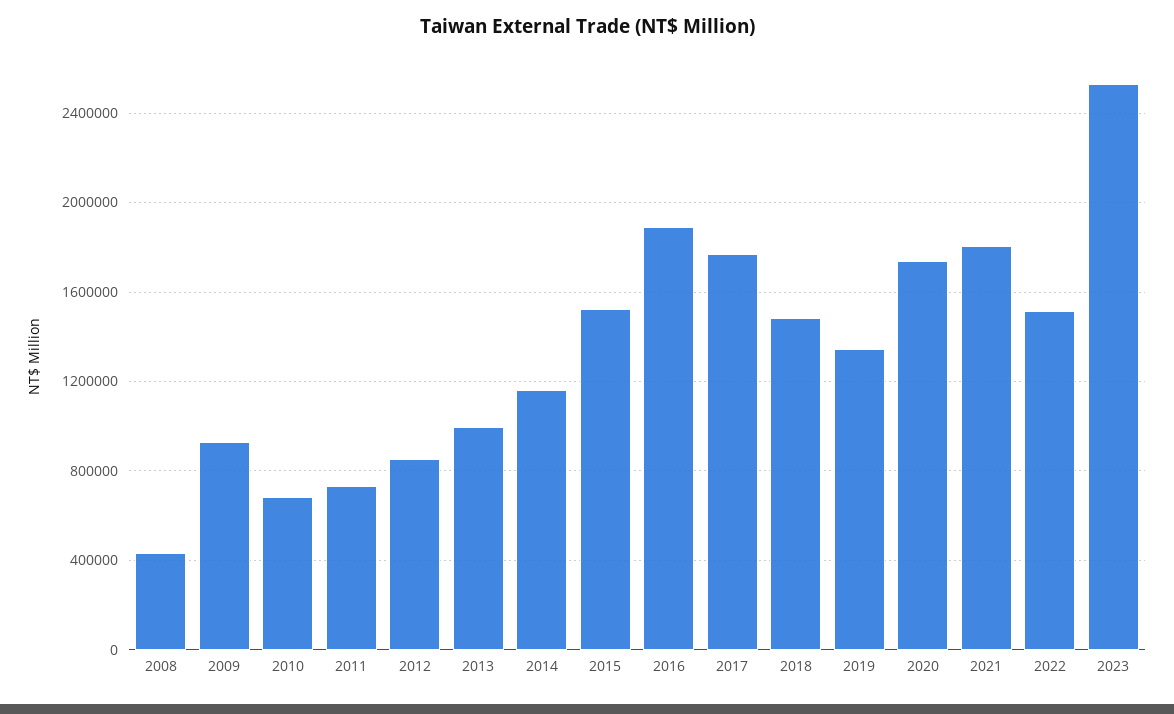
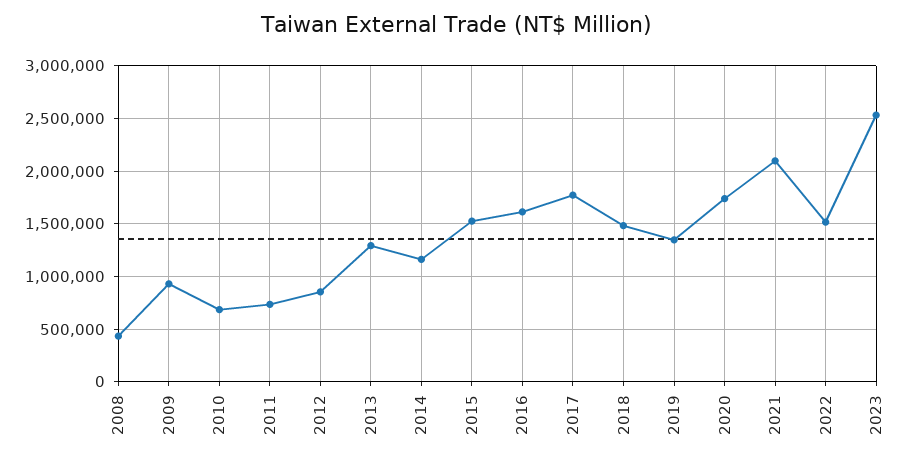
2013: 1000000 -> 1300000
2016: 1900000 -> 1600000
2021: 1800000 -> 2100000

